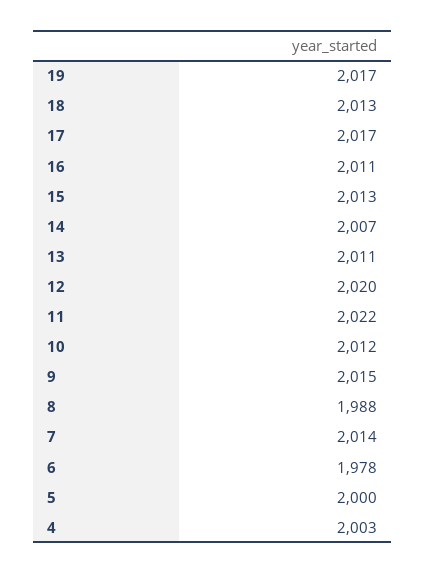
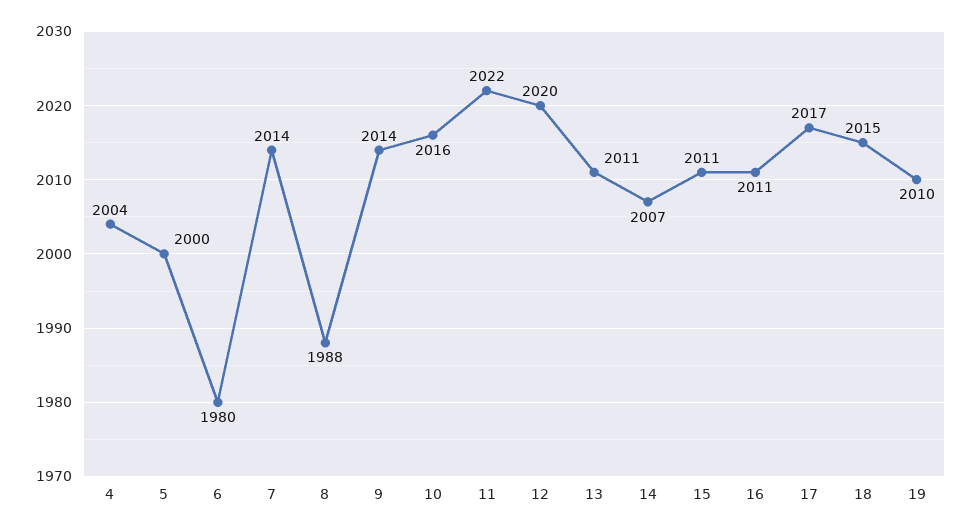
19: 2017 -> 2010
18: 2013 -> 2015
15: 2013 -> 2011
10: 2012 -> 2016
9: 2015 -> 2014
6: 1978 -> 1980
4: 2003 -> 2004

